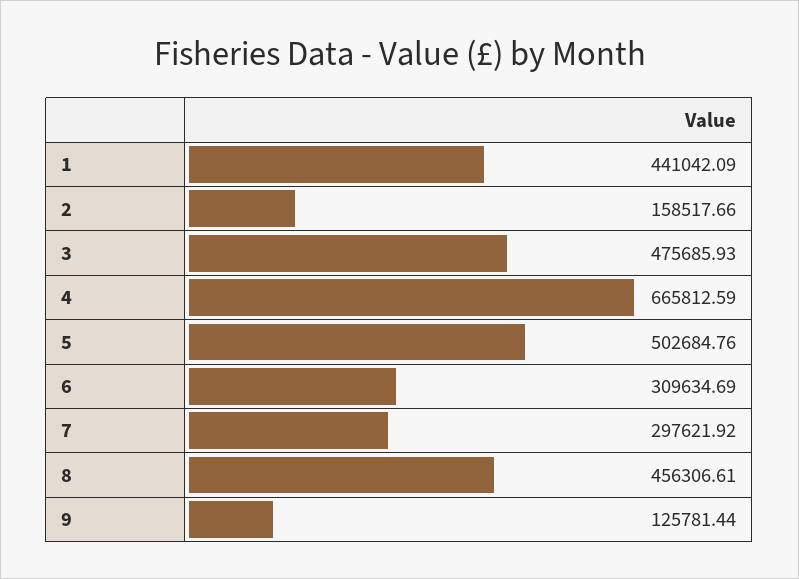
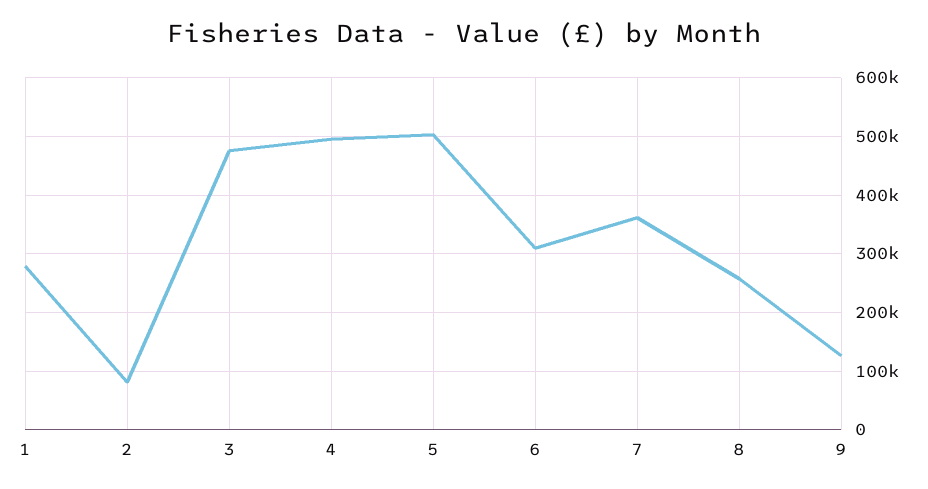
1: 441042.09 -> 280000
2: 158517.66 -> 80000
4: 665812.59 -> 500000
7: 297621.92 -> 360000
8: 456306.61 -> 260000

